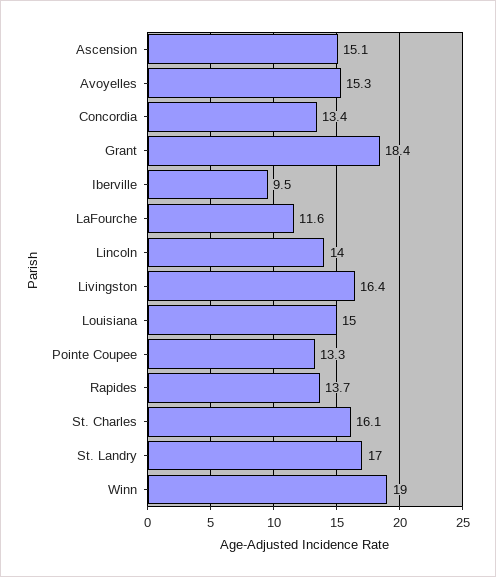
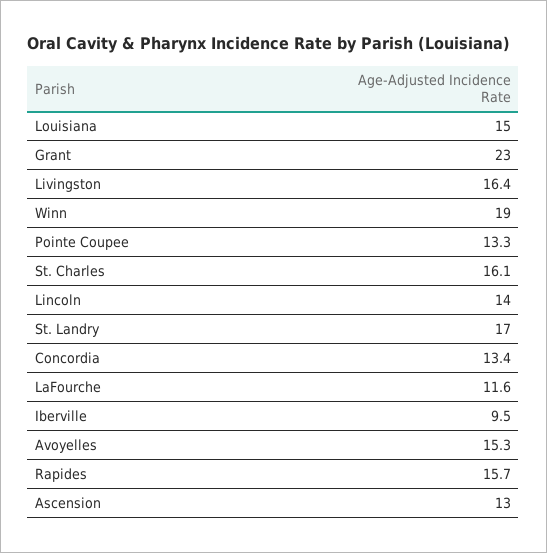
Ascension: 15.1 -> 13
Grant: 18.4 -> 23
Rapides: 13.7 -> 15.7

